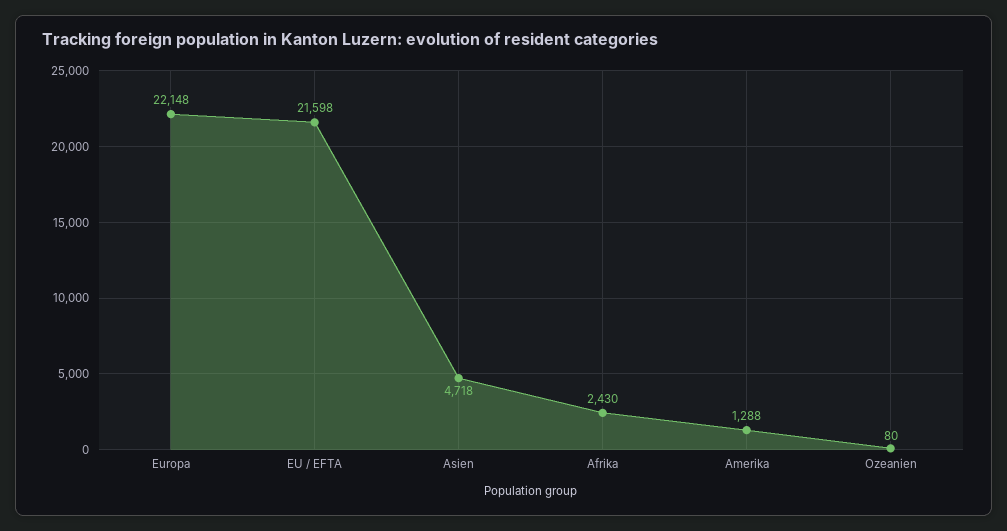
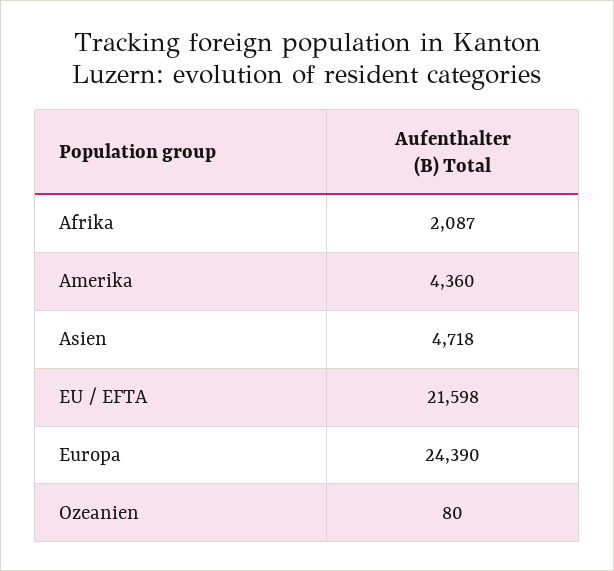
Europa: 22148 -> 24390
Afrika: 2430 -> 2087
Amerika: 1288 -> 4360

